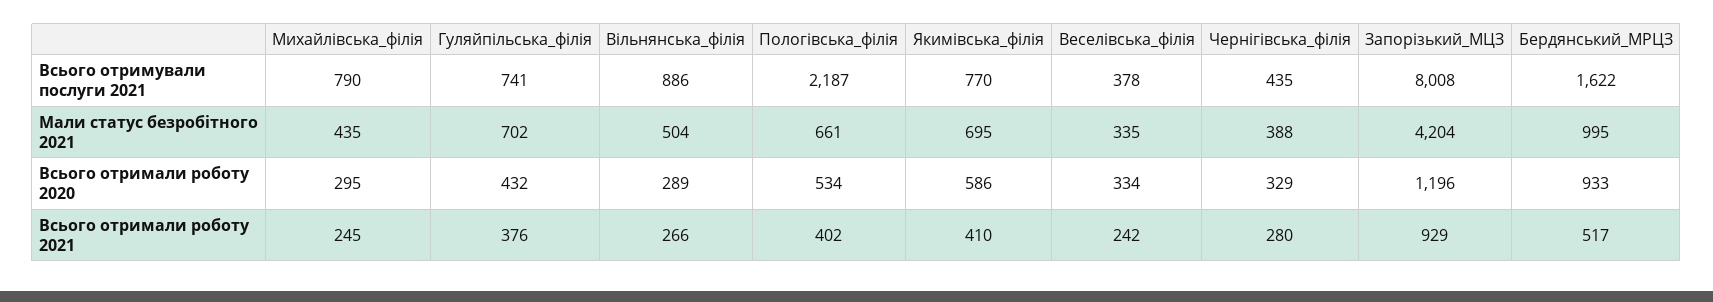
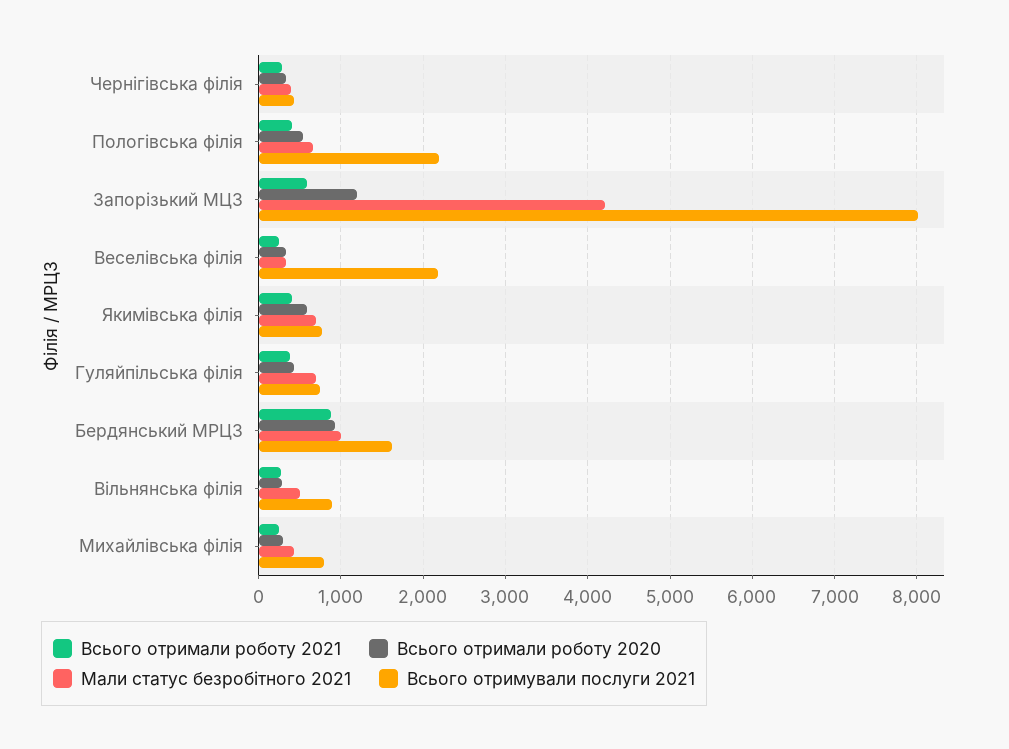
Всього отримували послуги 2021, Веселівська_філія: 378 -> 2200
Всього отримали роботу 2021, Запорізький_МЦЗ: 929 -> 600
Всього отримали роботу 2021, Бердянський_МРЦЗ: 517 -> 900

